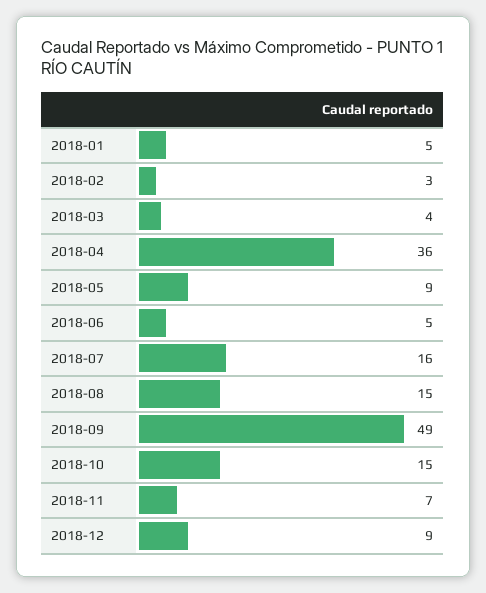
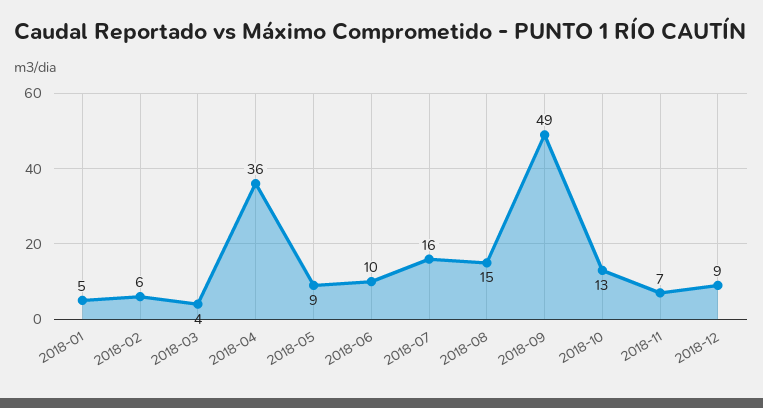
2018-02: 3 -> 6
2018-06: 5 -> 10
2018-10: 15 -> 13

